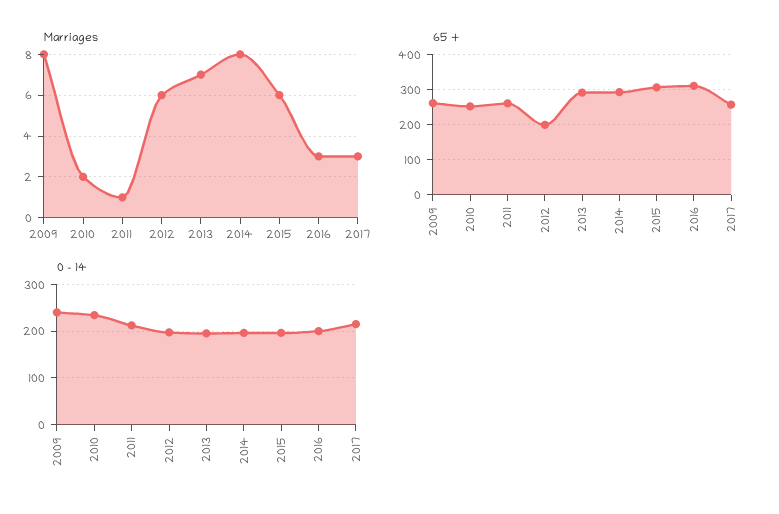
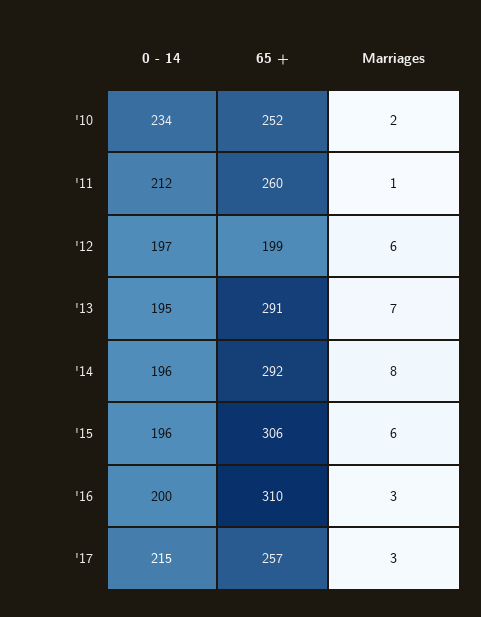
Marriages, 2009: 8 -> none
65 +, 2009: 260 -> none
0 - 14, 2009: 240 -> none

